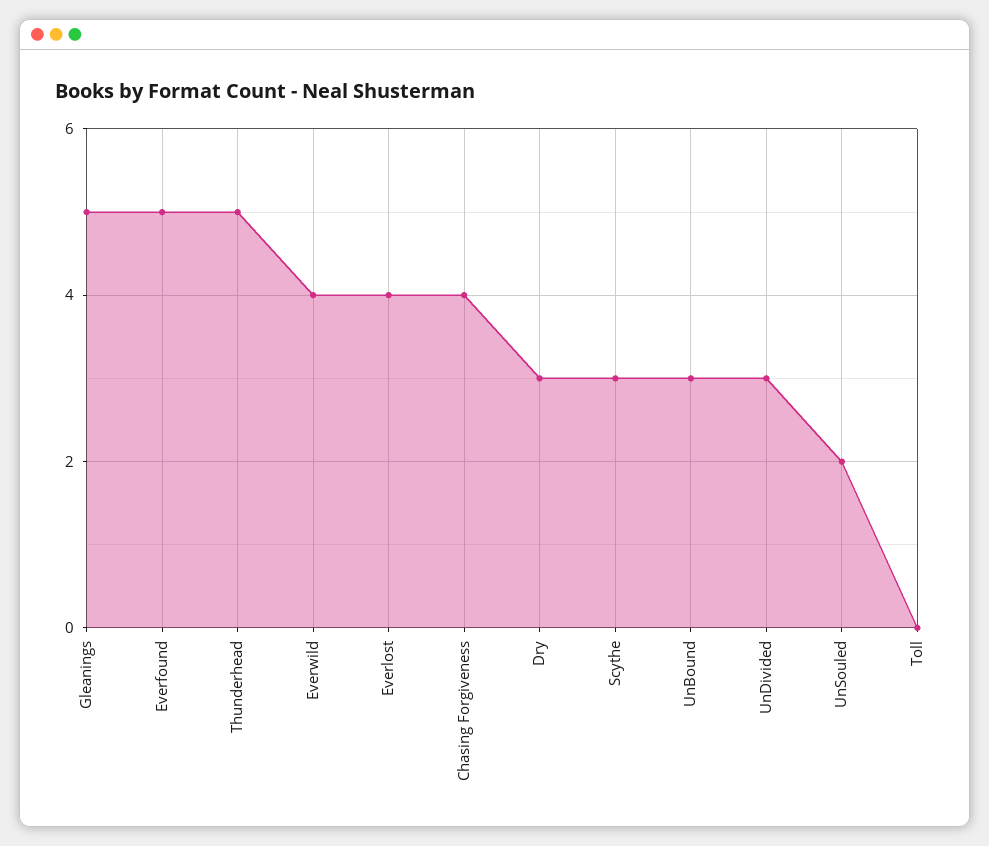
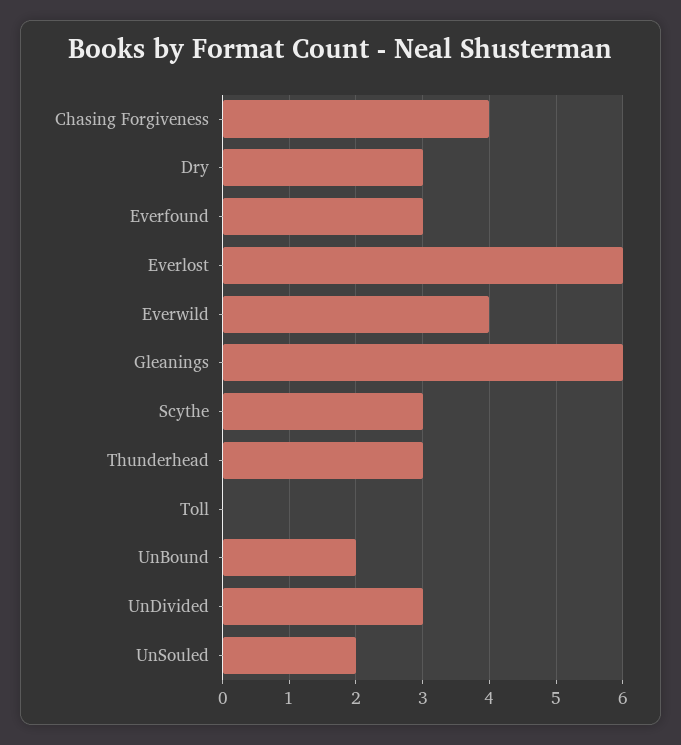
Gleanings: 5 -> 6
Everfound: 5 -> 3
Thunderhead: 5 -> 3
Everlost: 4 -> 6
UnBound: 3 -> 2

